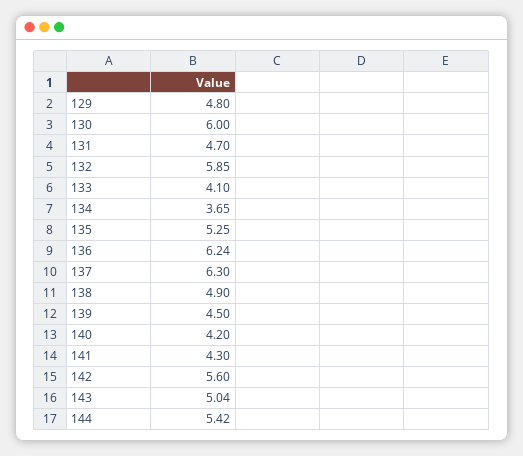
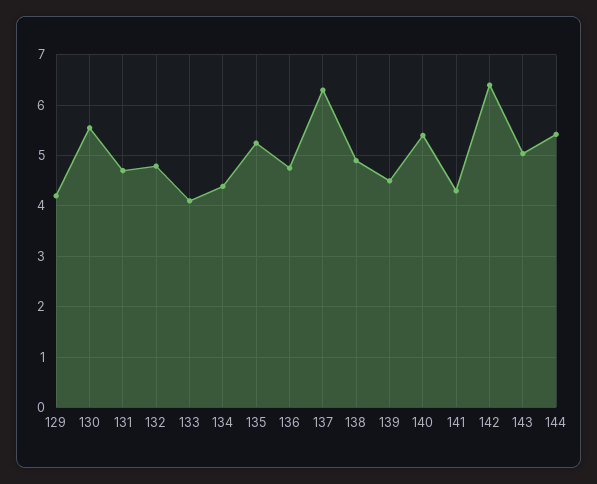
129: 4.8 -> 4.2
130: 6 -> 5.6
132: 5.85 -> 4.8
134: 3.65 -> 4.4
136: 6.24 -> 4.8
140: 4.2 -> 5.4
142: 5.6 -> 6.4

